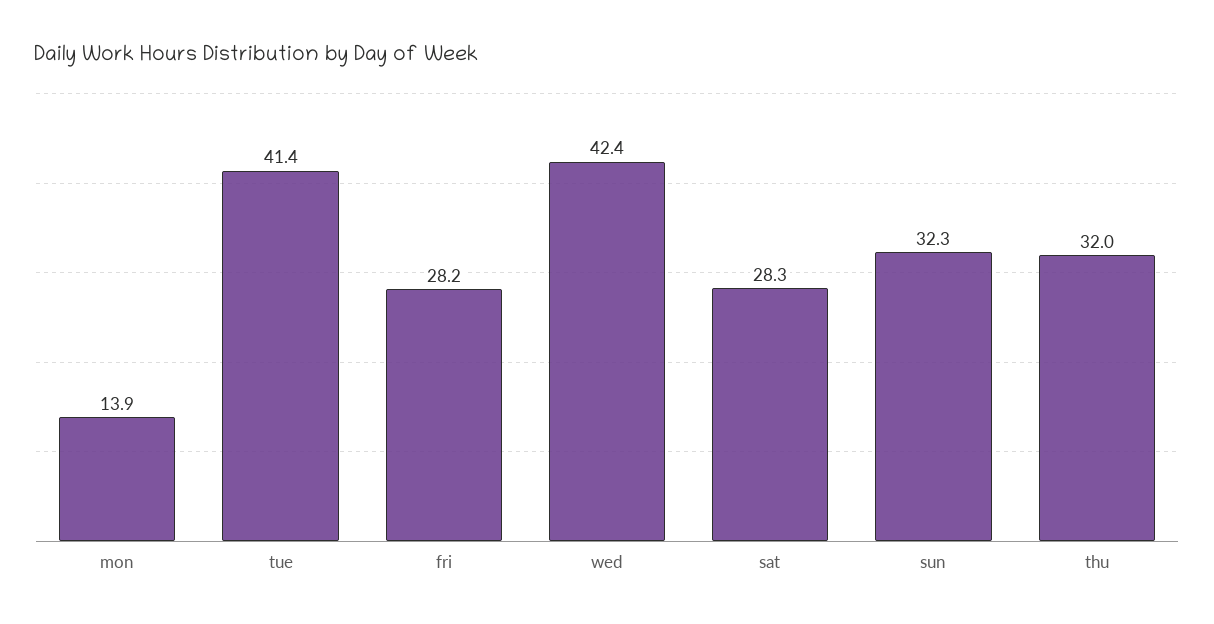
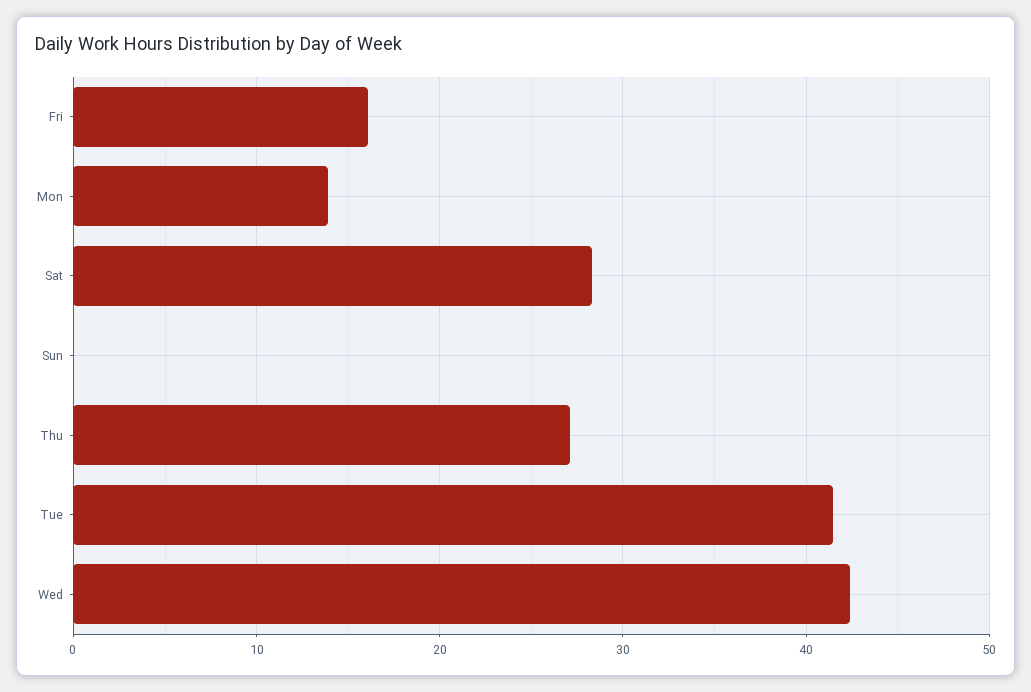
fri: 28.2 -> 16
sun: 32.3 -> 0
thu: 32 -> 27

